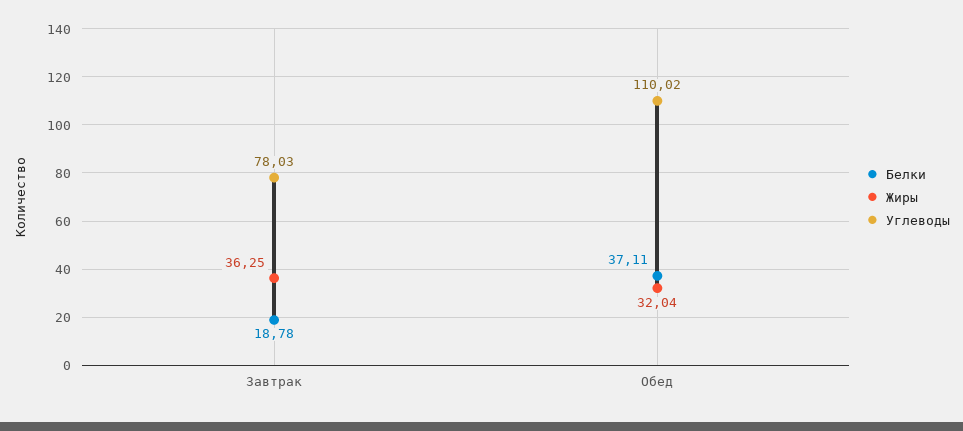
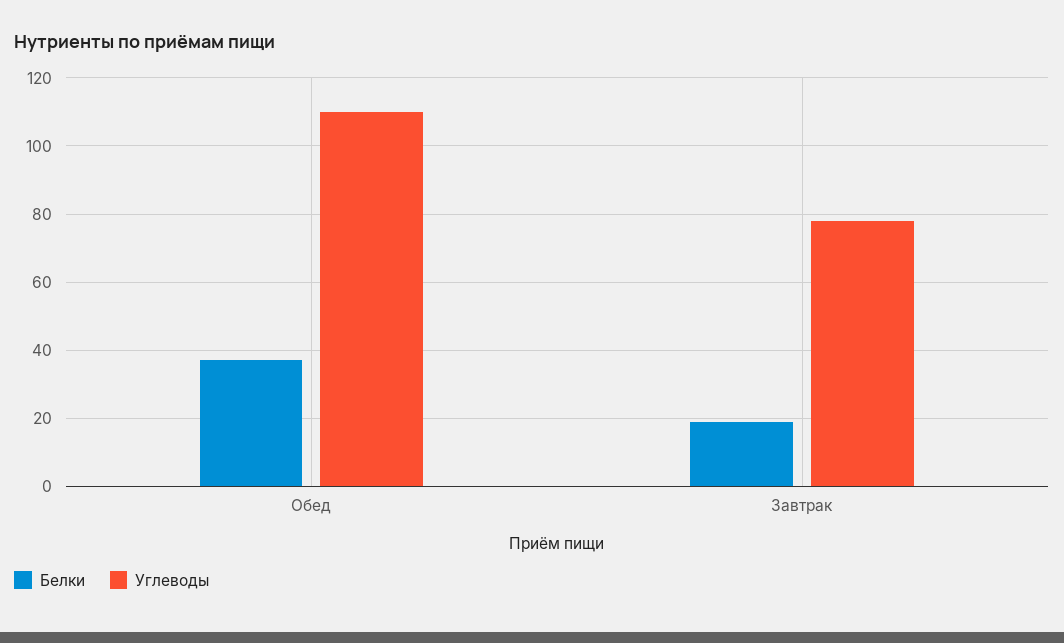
Жиры, Завтрак: 36.25 -> none
Жиры, Обед: 32.04 -> none

